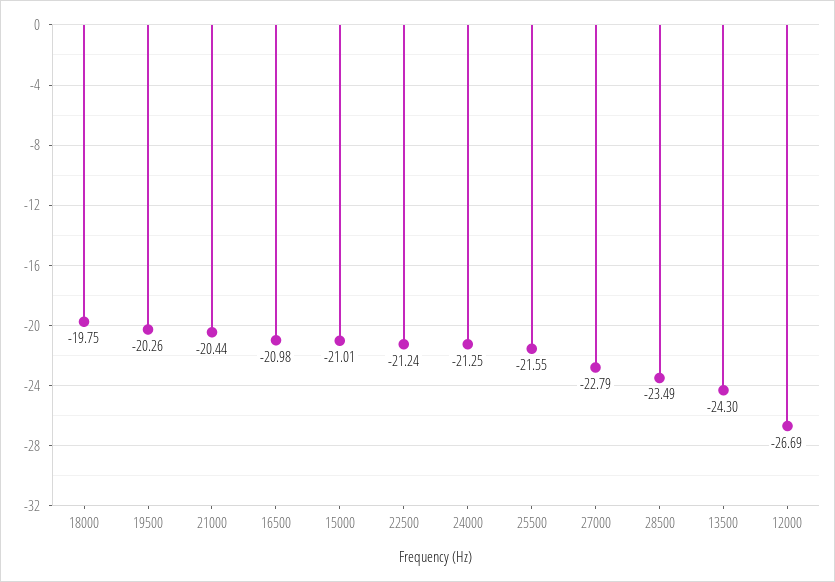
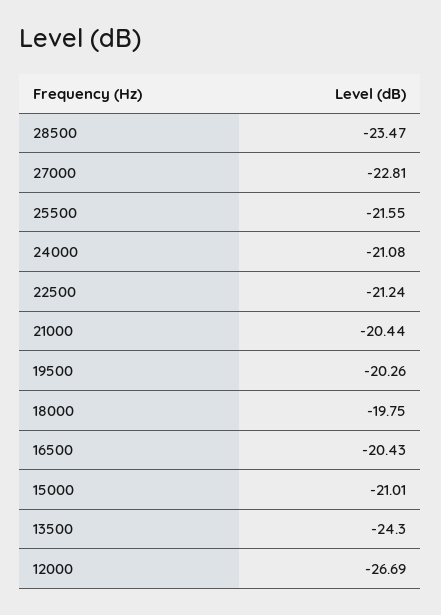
16500: -20.98 -> -20.43
24000: -21.25 -> -21.08
27000: -22.79 -> -22.81
28500: -23.49 -> -23.47

